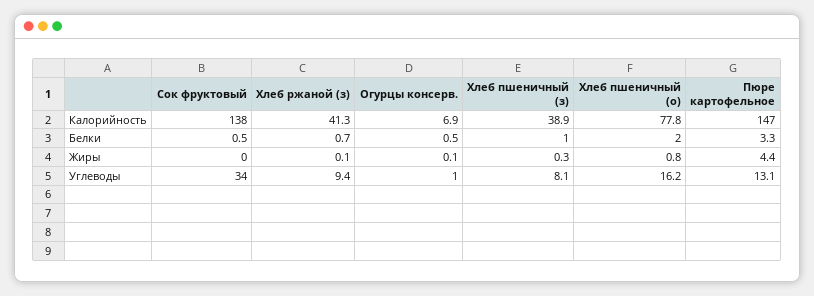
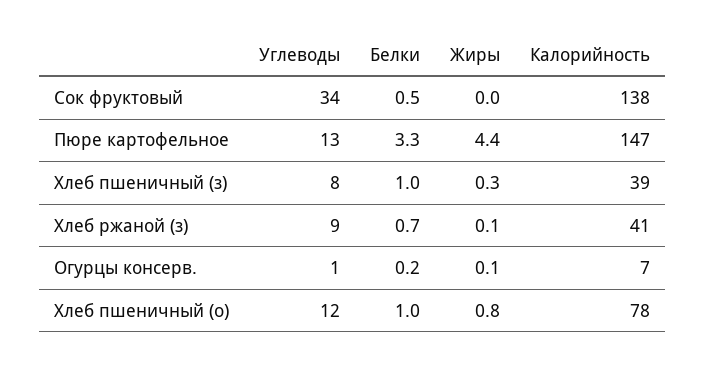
Огурцы консерв., Белки: 0.5 -> 0.2
Хлеб пшеничный (о), Белки: 2 -> 1
Хлеб пшеничный (о), Углеводы: 16.2 -> 12

